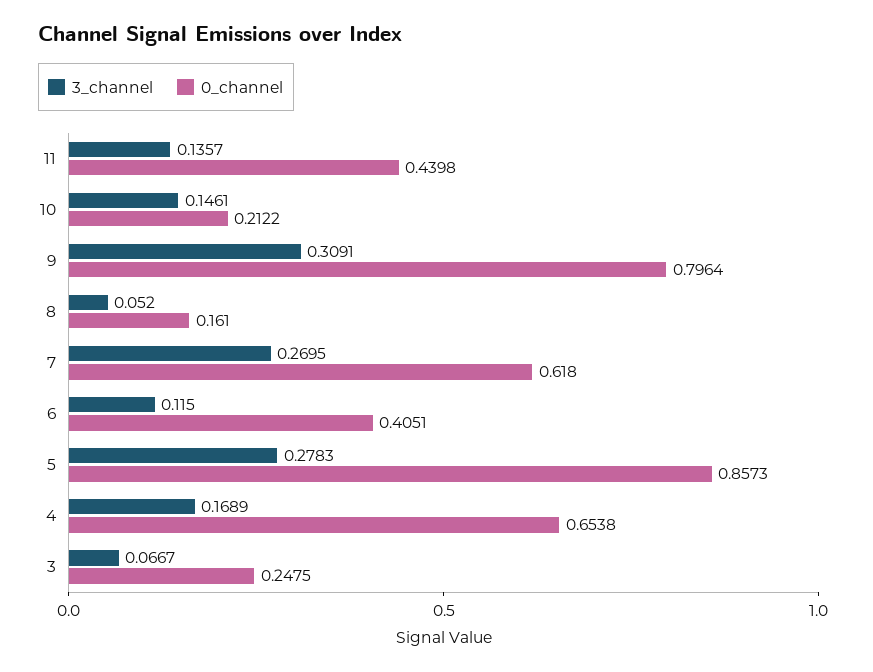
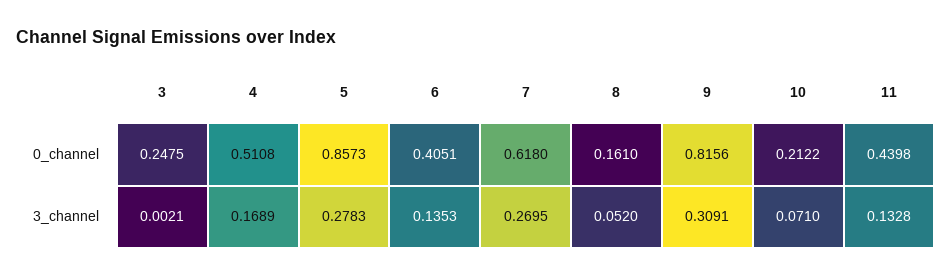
3_channel, 11: 0.1357 -> 0.1328
3_channel, 10: 0.1461 -> 0.071
0_channel, 9: 0.7964 -> 0.8156
3_channel, 6: 0.115 -> 0.1353
0_channel, 4: 0.6538 -> 0.5108
3_channel, 3: 0.0667 -> 0.0021

